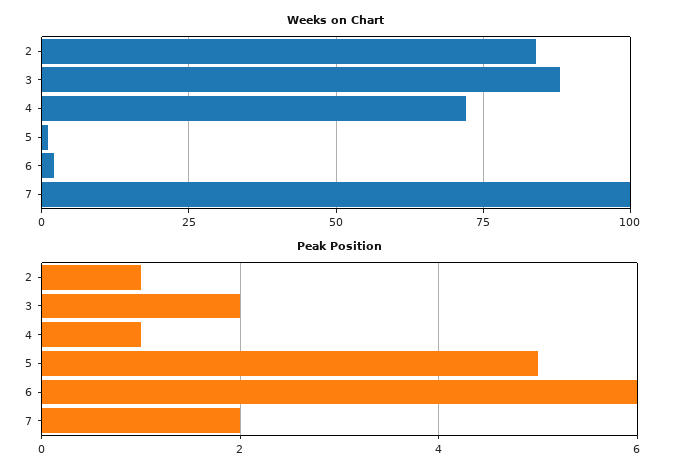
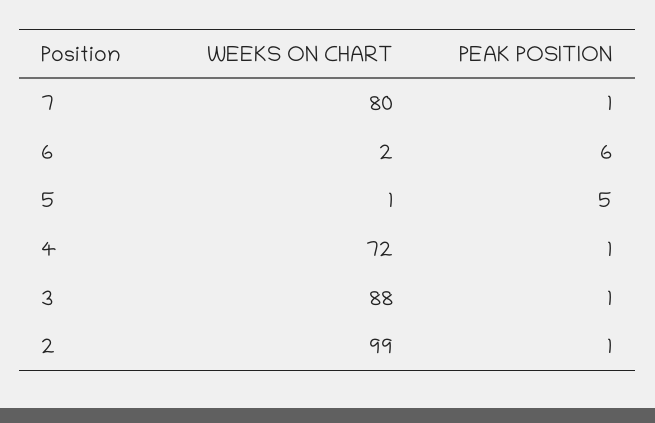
Weeks on Chart, 2: 85 -> 99
Weeks on Chart, 7: 100 -> 80
Peak Position, 3: 2 -> 1
Peak Position, 7: 2 -> 1

